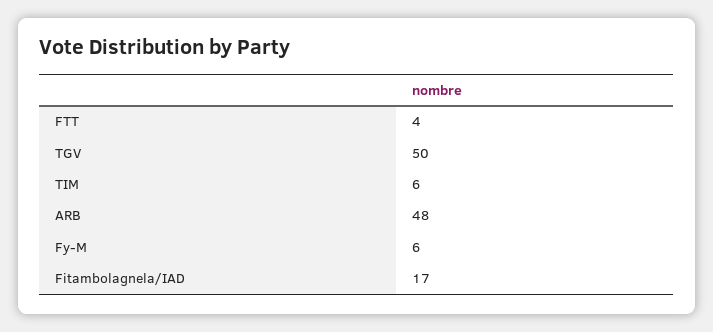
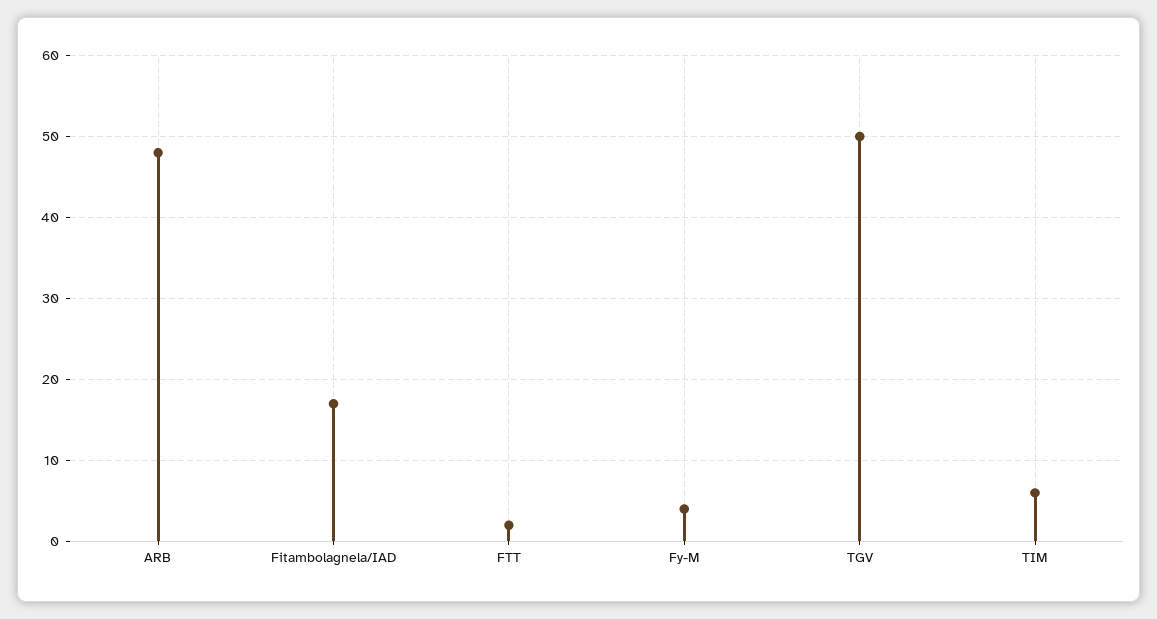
FTT: 4 -> 2
Fy-M: 6 -> 4

